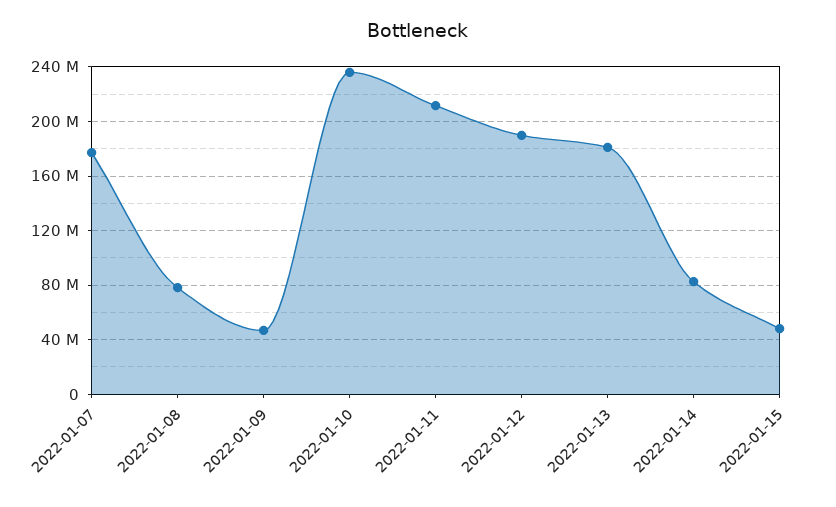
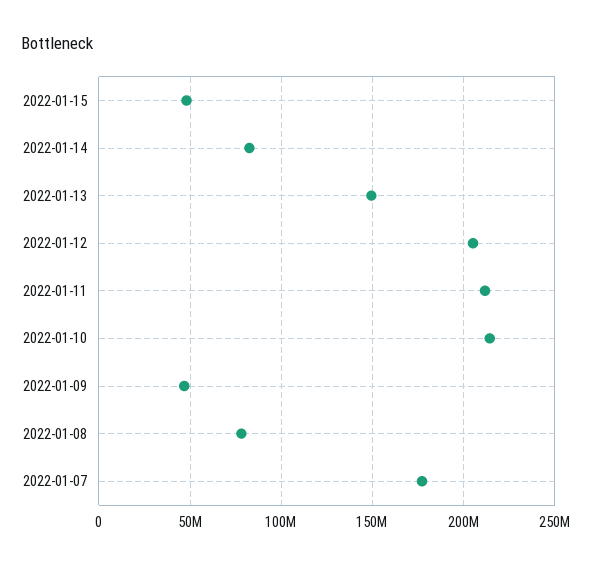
2022-01-10: 235000000 -> 215000000
2022-01-12: 190000000 -> 205000000
2022-01-13: 180000000 -> 150000000

